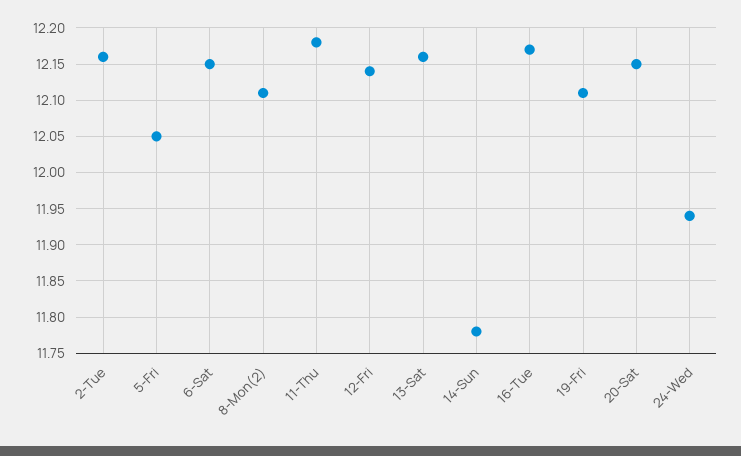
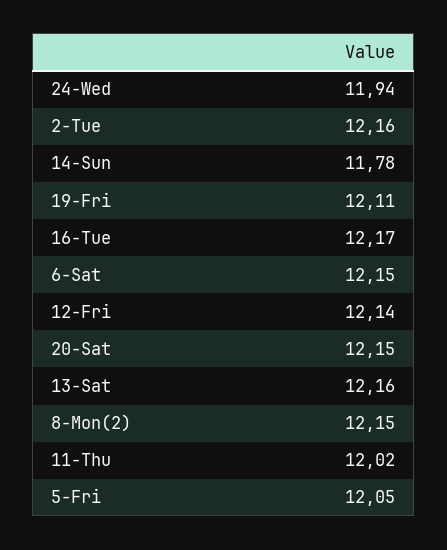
8-Mon(2): 12.11 -> 12.15
11-Thu: 12.18 -> 12.02

